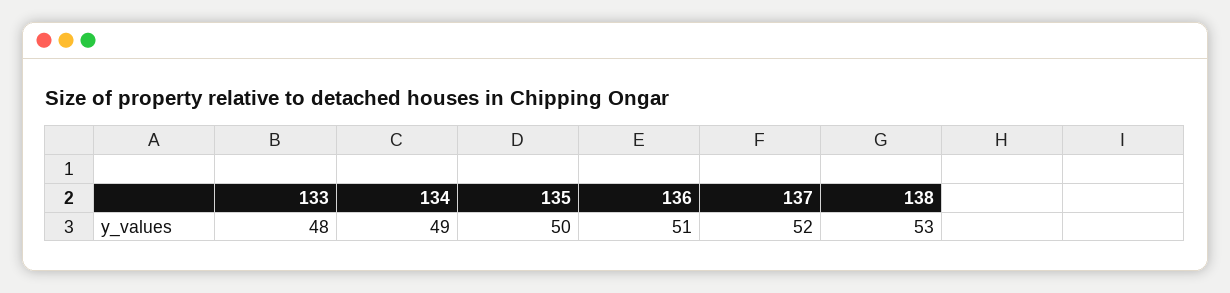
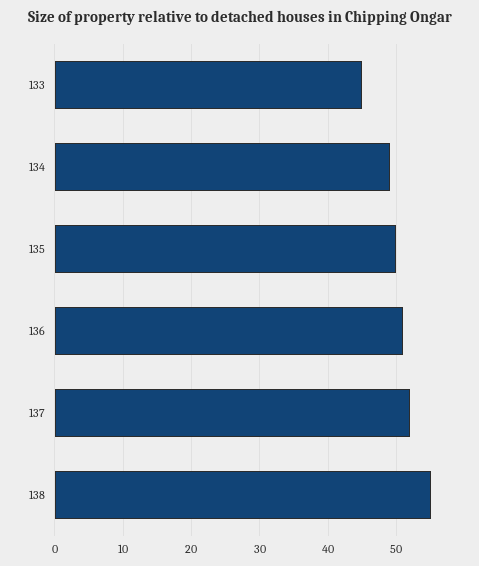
133: 48 -> 45
138: 53 -> 55

